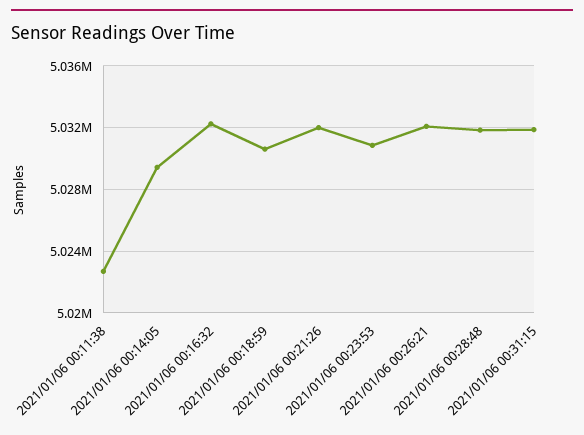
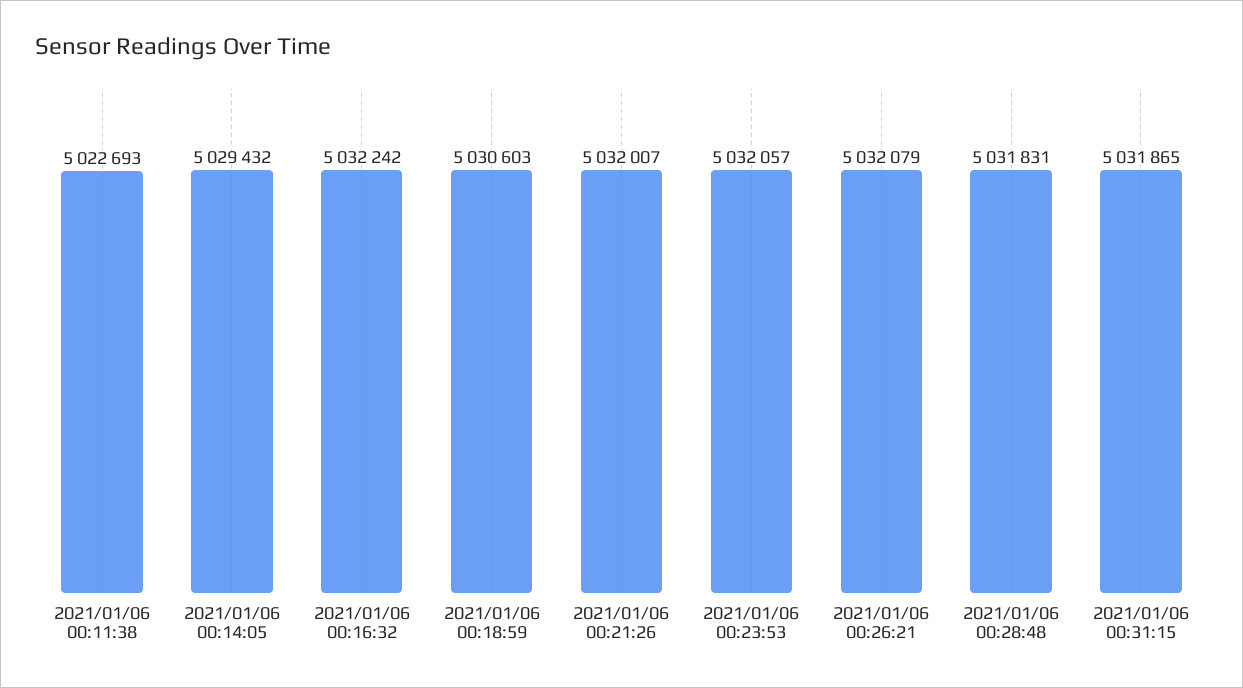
2021/01/06 00:23:53: 5031000 -> 5032057

